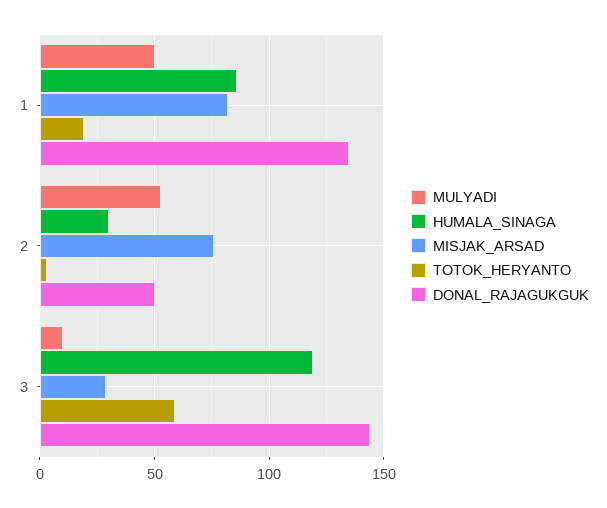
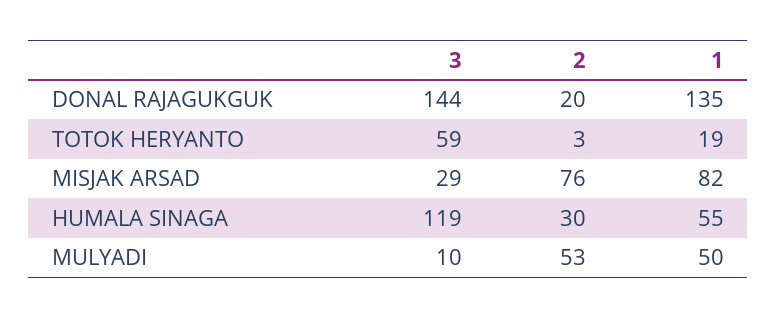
HUMALA_SINAGA, 1: 85 -> 55
DONAL_RAJAGUKGUK, 2: 50 -> 20

